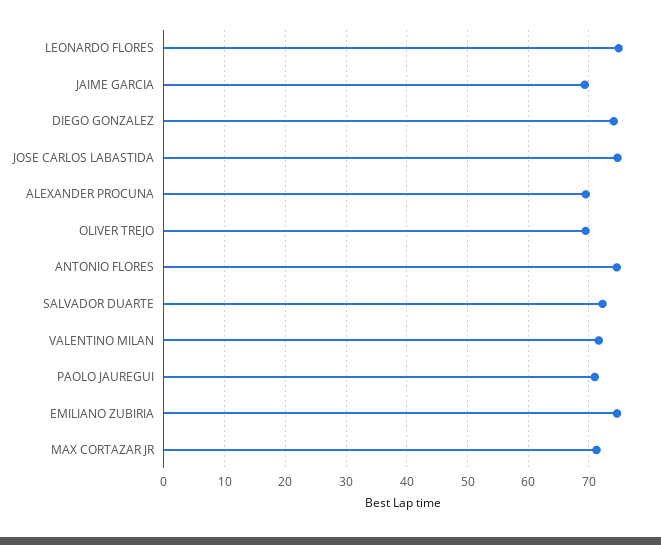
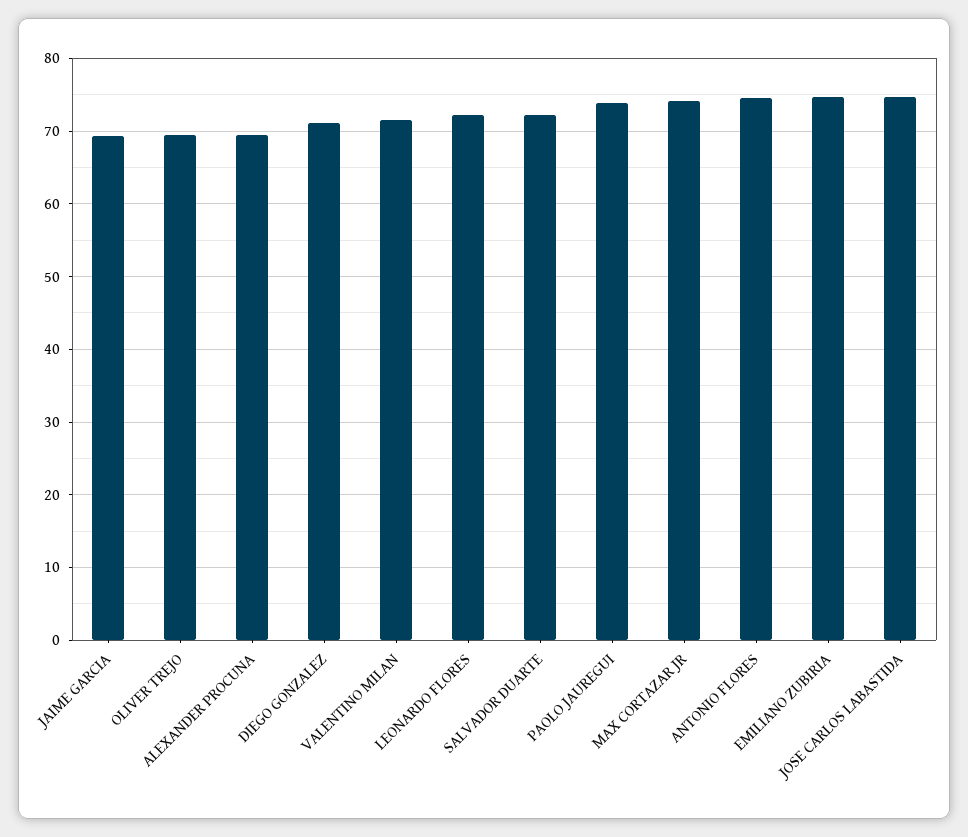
LEONARDO FLORES: 75 -> 72
DIEGO GONZALEZ: 74 -> 71
PAOLO JAUREGUI: 71 -> 74
MAX CORTAZAR JR: 71 -> 74

